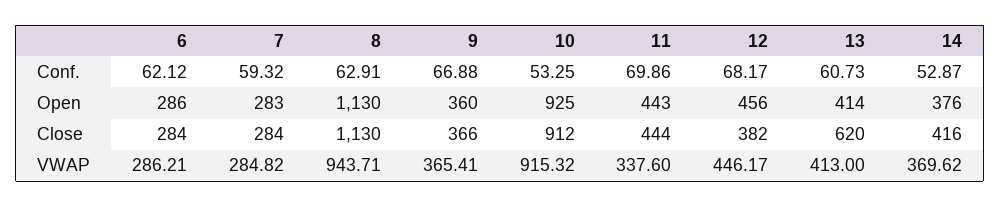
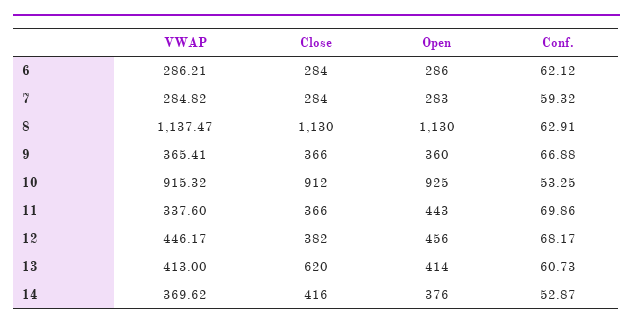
11, Close: 444 -> 366
8, VWAP: 943.71 -> 1137.47

